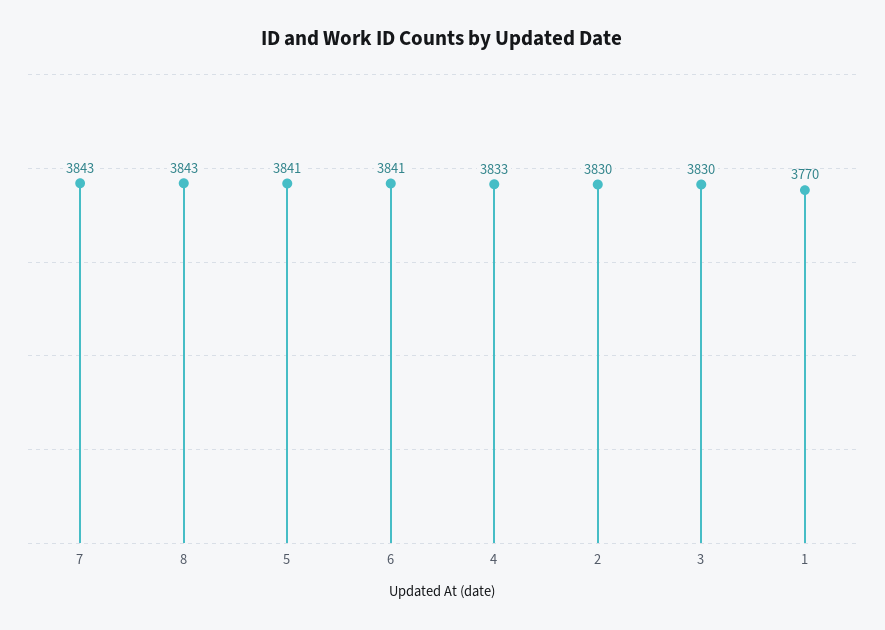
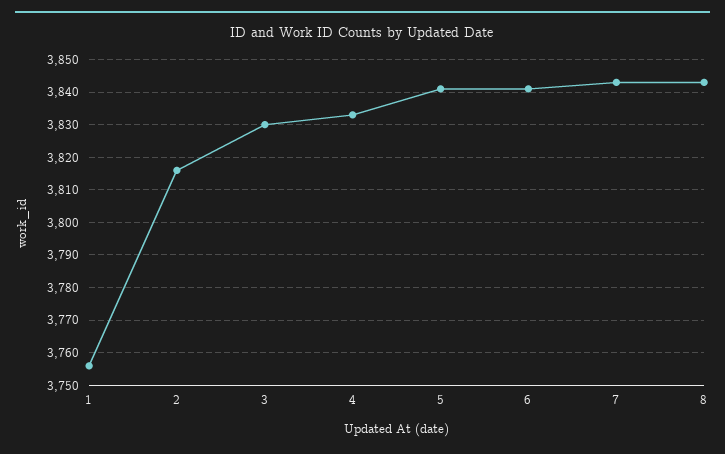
2: 3830 -> 3815
1: 3770 -> 3755

